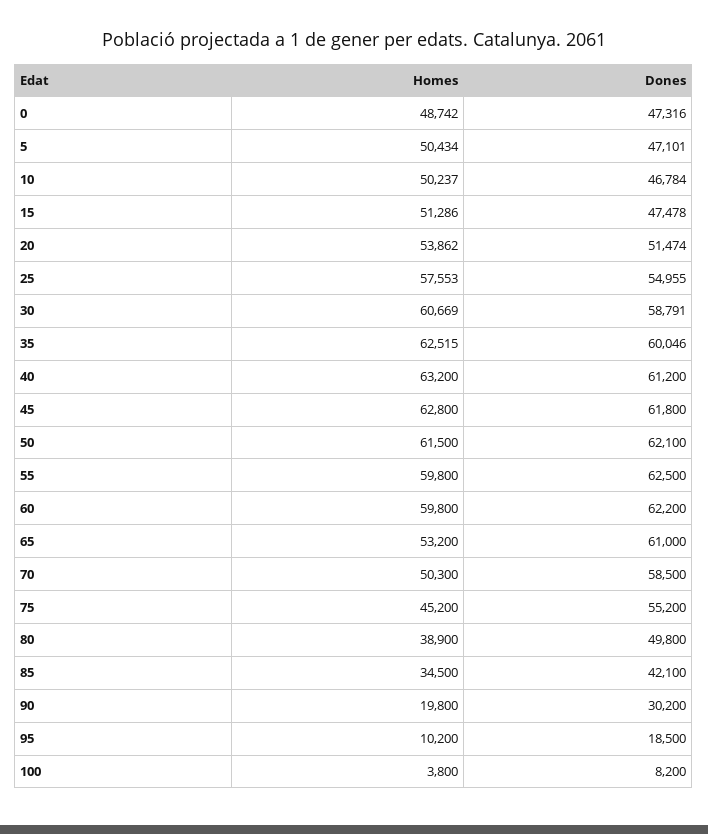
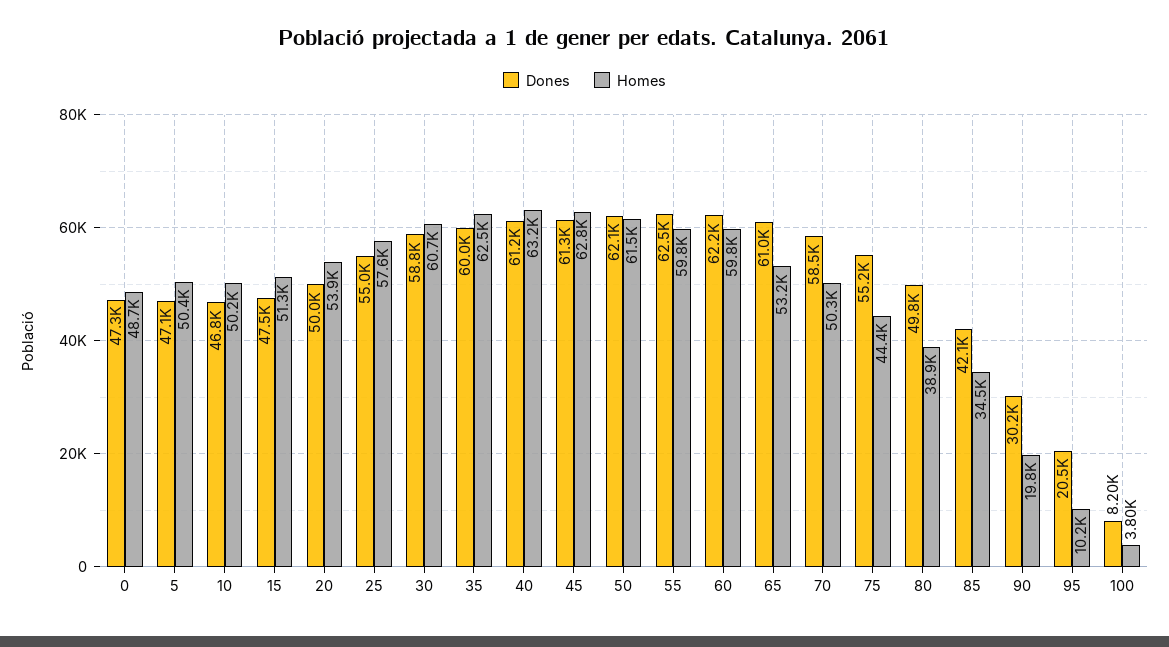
Dones, 20: 51474 -> 50000
Dones, 45: 61800 -> 61300
Homes, 75: 45200 -> 44400
Dones, 95: 18500 -> 20500

